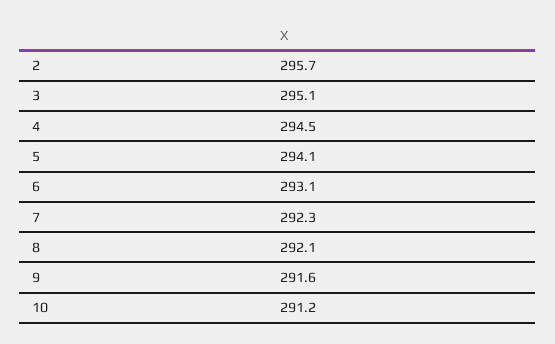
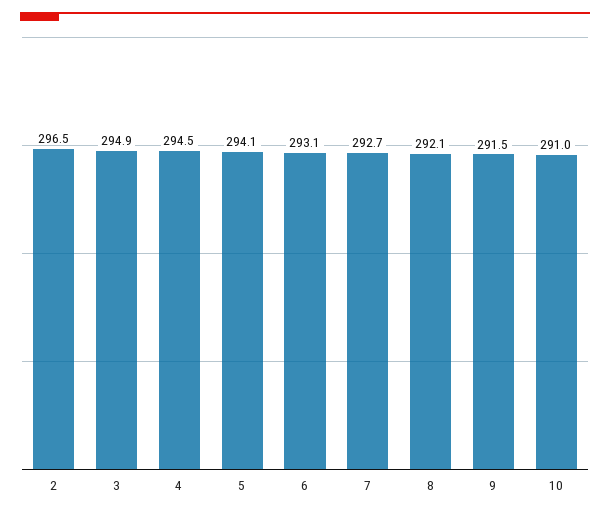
2: 295.7 -> 296.5
3: 295.1 -> 294.9
7: 292.3 -> 292.7
9: 291.6 -> 291.5
10: 291.2 -> 291

